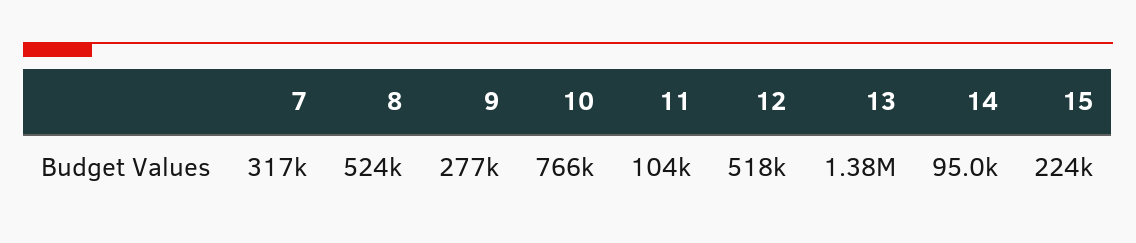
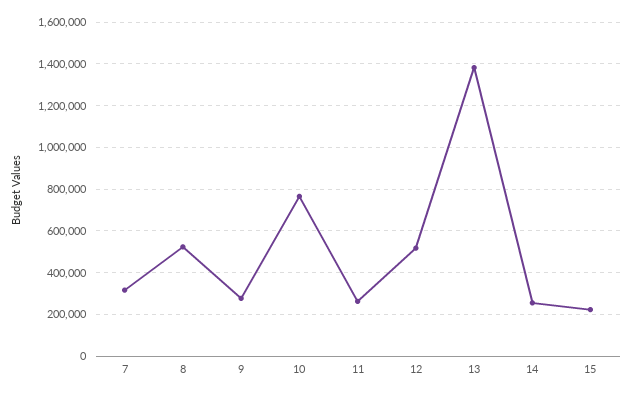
11: 104000 -> 250000
14: 95000 -> 250000

